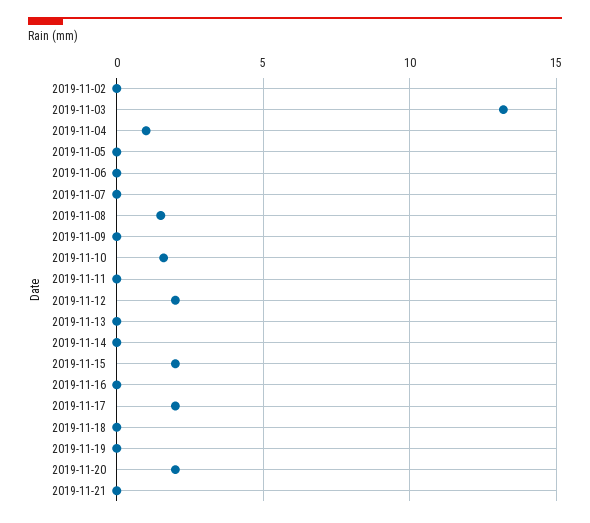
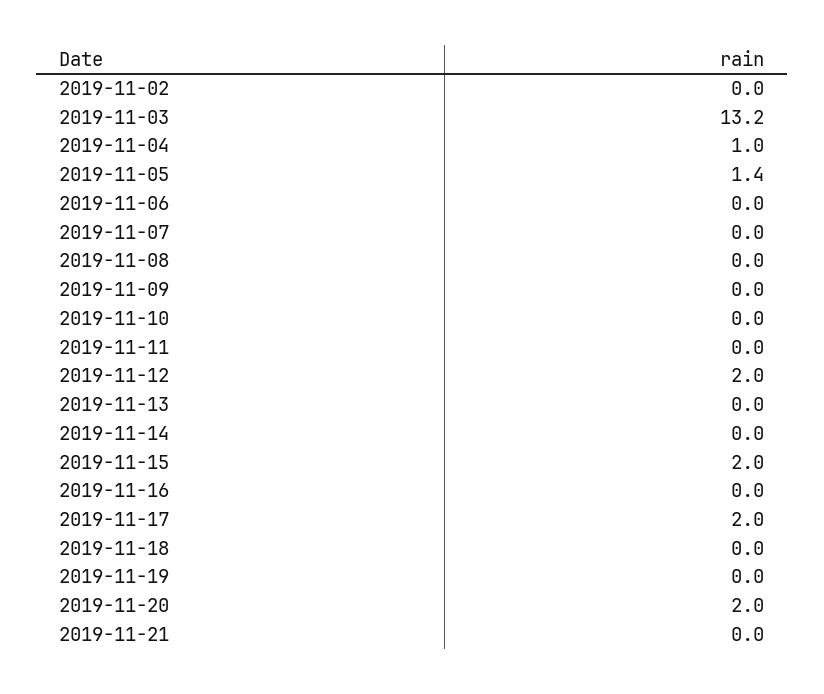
2019-11-05: 0 -> 1.4
2019-11-08: 1.5 -> 0
2019-11-10: 1.5 -> 0

